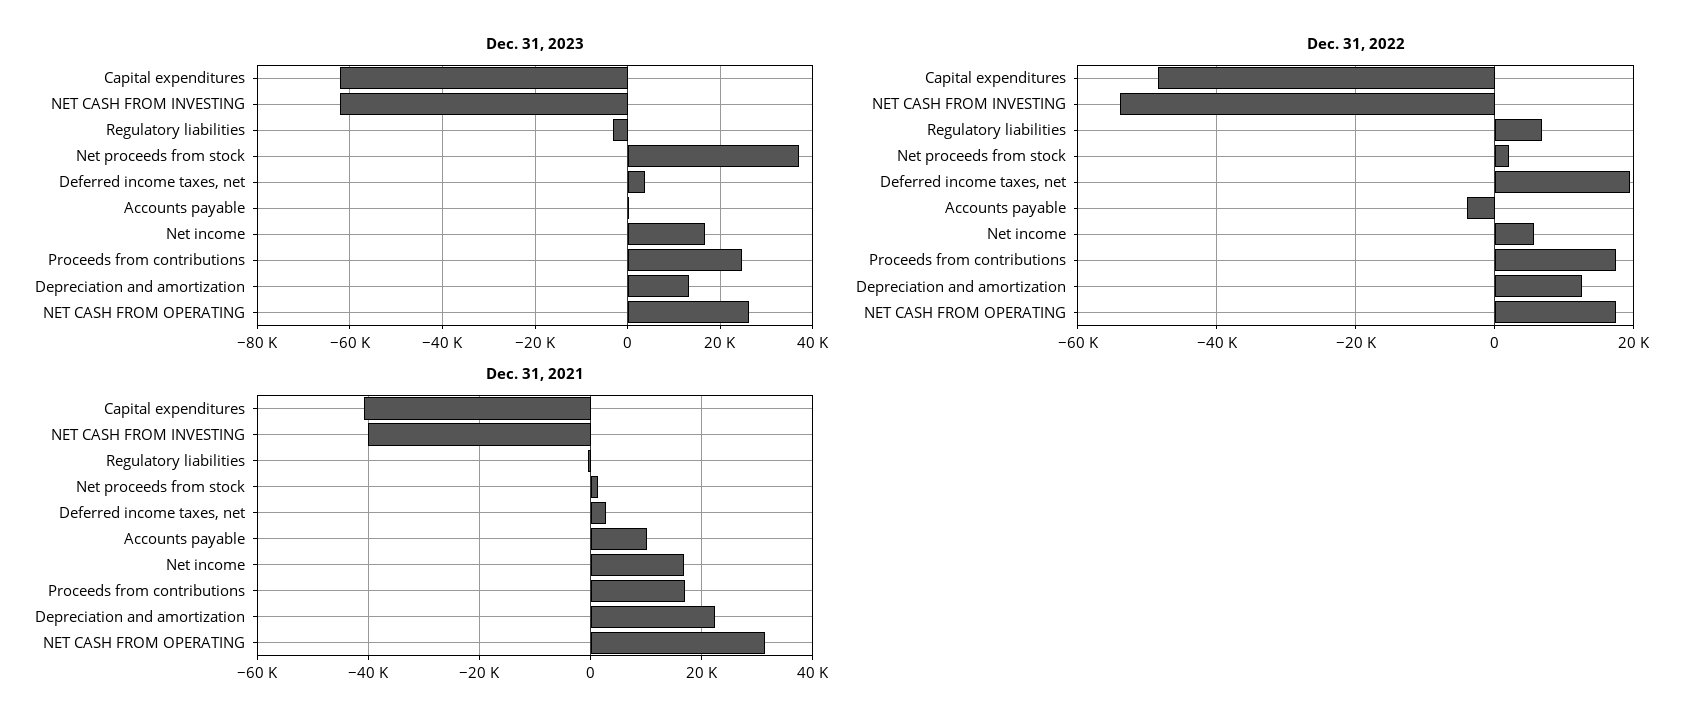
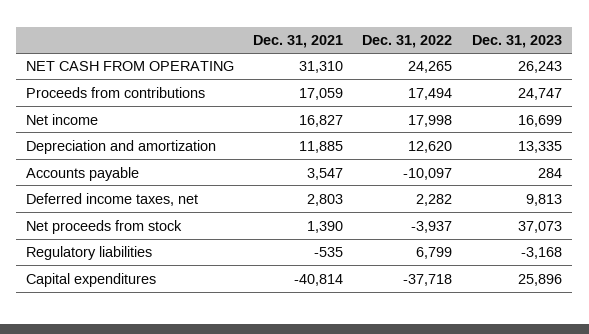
Dec. 31, 2023, Capital expenditures: -62000 -> 25896
Dec. 31, 2023, NET CASH FROM INVESTING: -62000 -> none
Dec. 31, 2023, Deferred income taxes, net: 4000 -> 9813
Dec. 31, 2022, Capital expenditures: -48000 -> -37718
Dec. 31, 2022, NET CASH FROM INVESTING: -54000 -> none
Dec. 31, 2022, Net proceeds from stock: 2000 -> -3937
Dec. 31, 2022, Deferred income taxes, net: 20000 -> 2282
Dec. 31, 2022, Accounts payable: -4000 -> -10097
Dec. 31, 2022, Net income: 6000 -> 17998
Dec. 31, 2022, NET CASH FROM OPERATING: 18000 -> 24265
Dec. 31, 2021, NET CASH FROM INVESTING: -40000 -> none
Dec. 31, 2021, Accounts payable: 10000 -> 3547
Dec. 31, 2021, Depreciation and amortization: 22000 -> 11885

